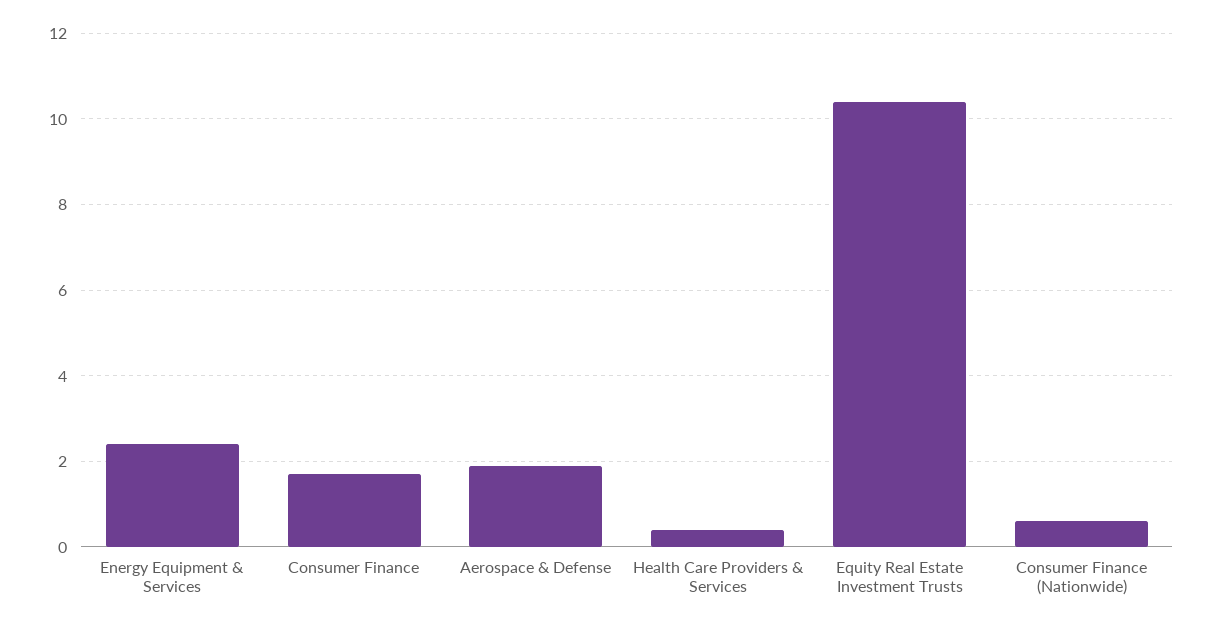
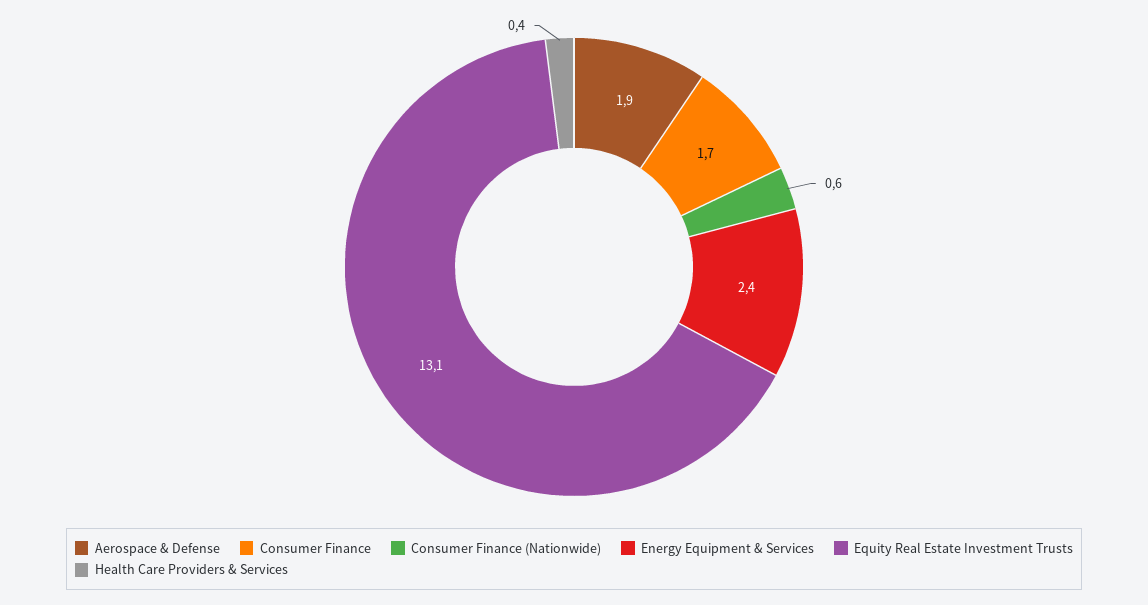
Equity Real Estate Investment Trusts: 10.5 -> 13.1

